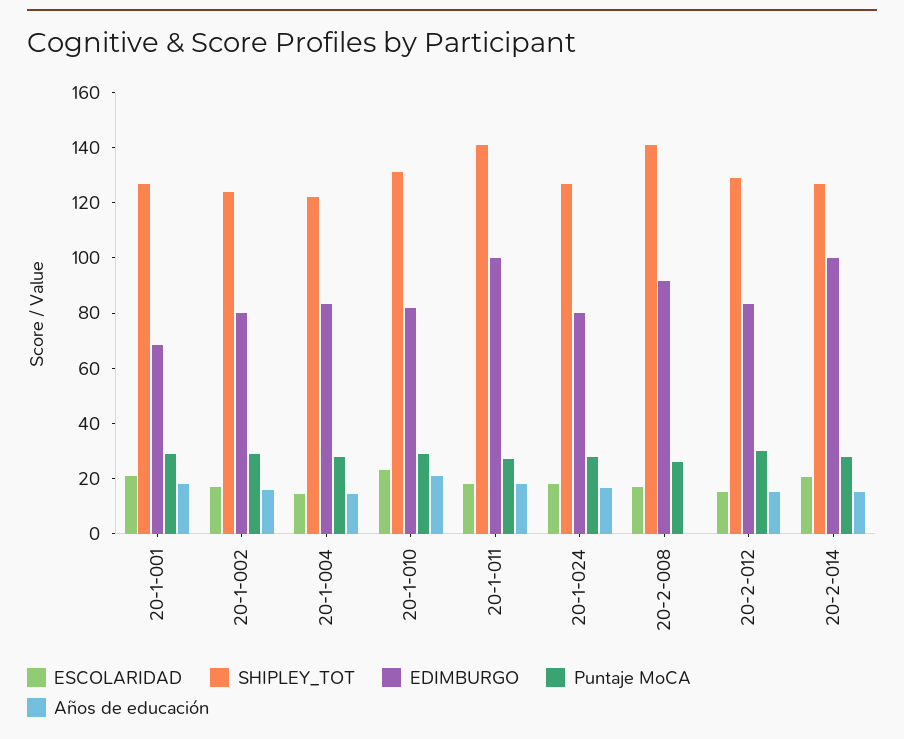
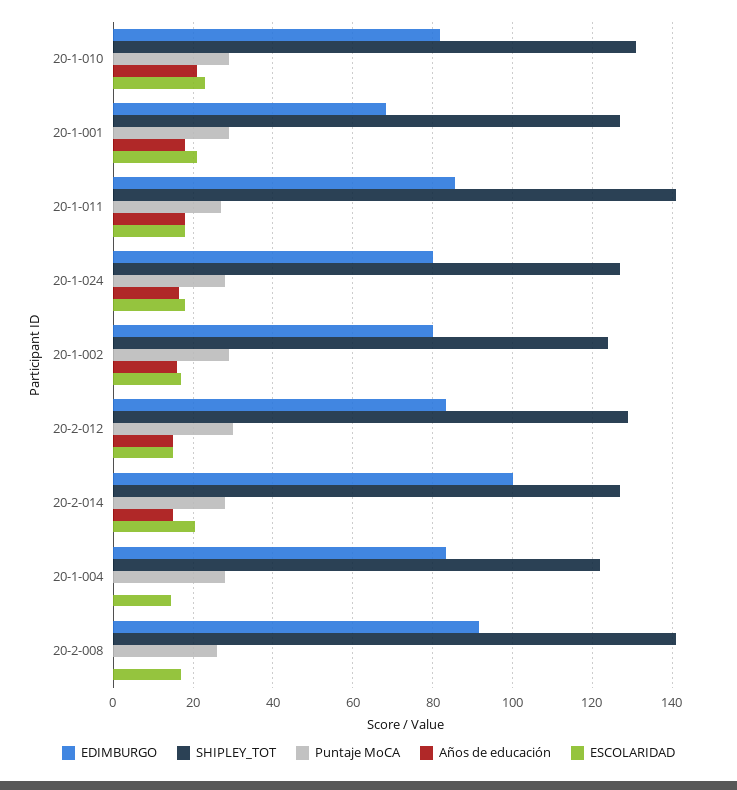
Años de educación, 20-1-004: 15 -> 0
EDIMBURGO, 20-1-011: 100 -> 86

